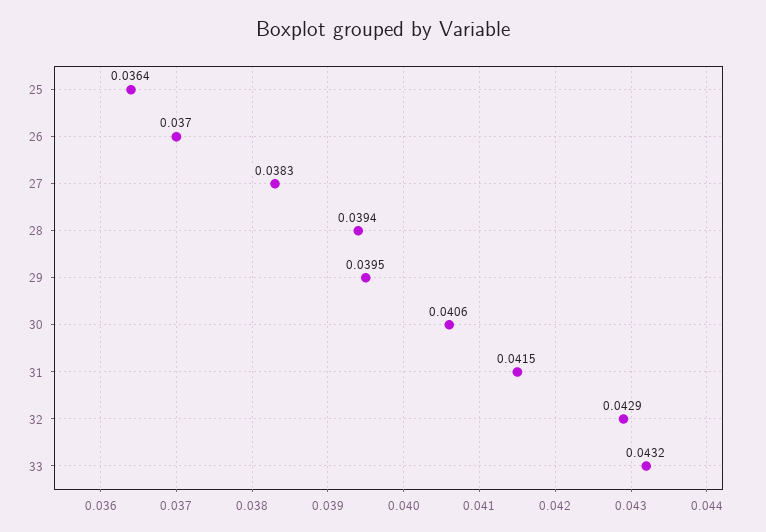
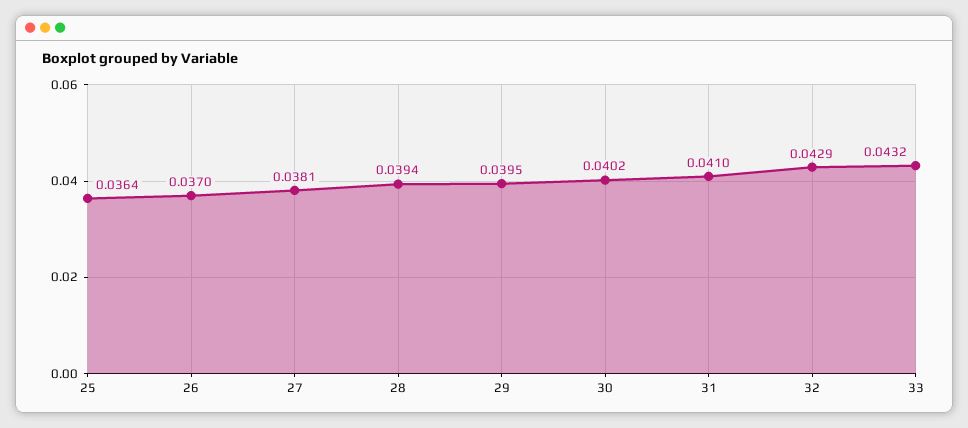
27: 0.0383 -> 0.0381
30: 0.0406 -> 0.0402
31: 0.0415 -> 0.041

